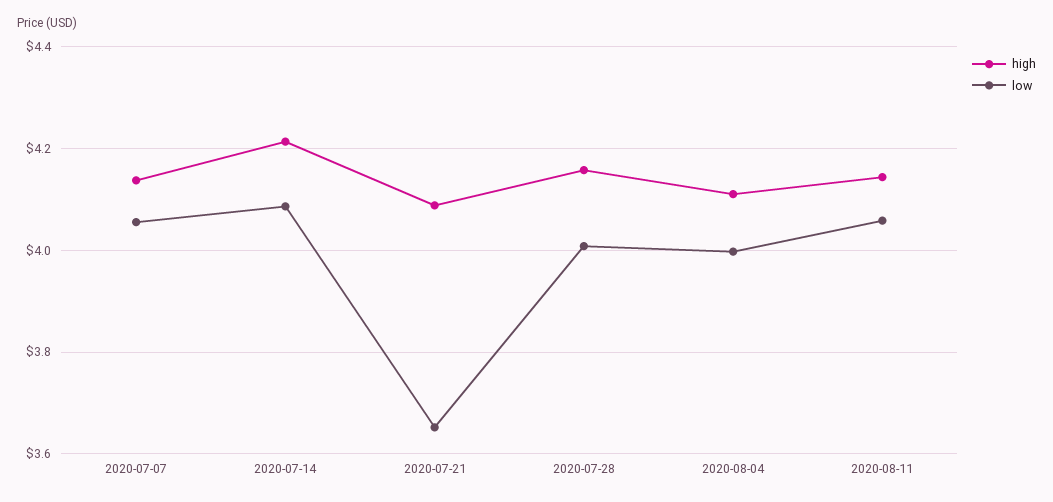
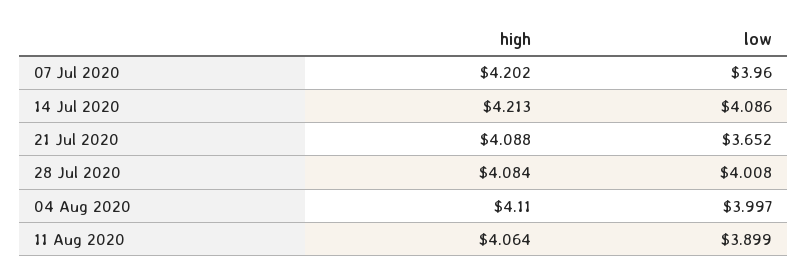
high, 2020-07-07: 4.14 -> 4.202
low, 2020-07-07: 4.06 -> 3.96
high, 2020-07-28: 4.16 -> 4.084
high, 2020-08-11: 4.14 -> 4.064
low, 2020-08-11: 4.06 -> 3.899

